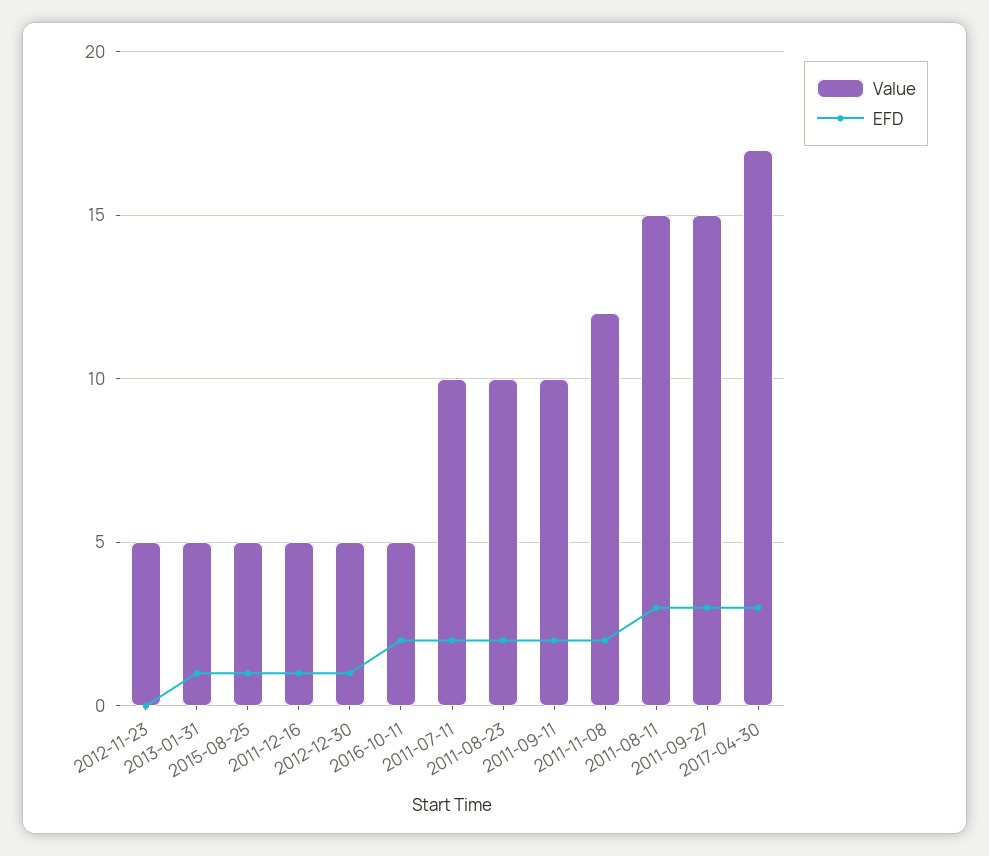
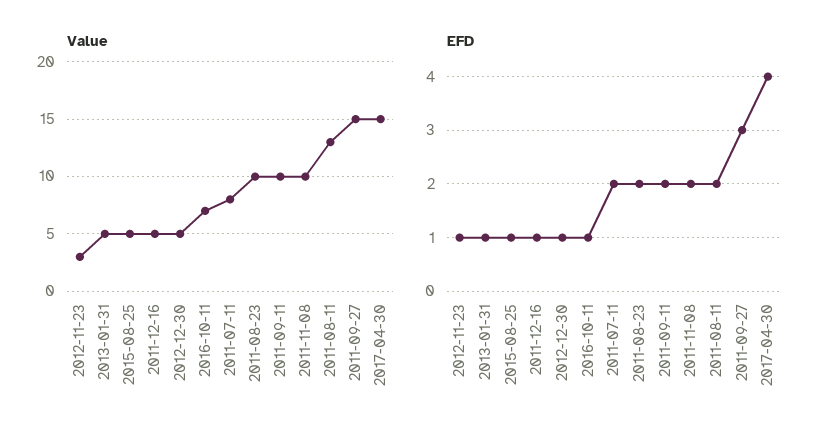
Value, 2012-11-23: 5 -> 3
EFD, 2012-11-23: 0 -> 1
Value, 2016-10-11: 5 -> 7
EFD, 2016-10-11: 2 -> 1
Value, 2011-07-11: 10 -> 8
Value, 2011-11-08: 12 -> 10
Value, 2011-08-11: 15 -> 13
EFD, 2011-08-11: 3 -> 2
Value, 2017-04-30: 17 -> 15
EFD, 2017-04-30: 3 -> 4

